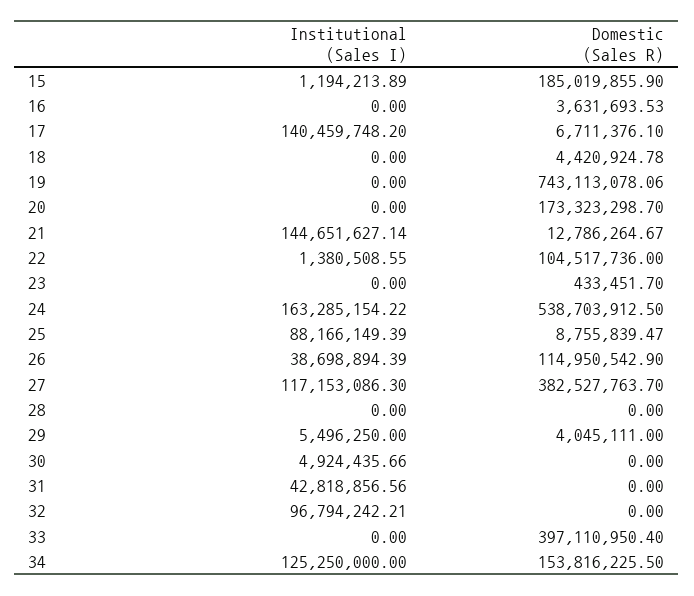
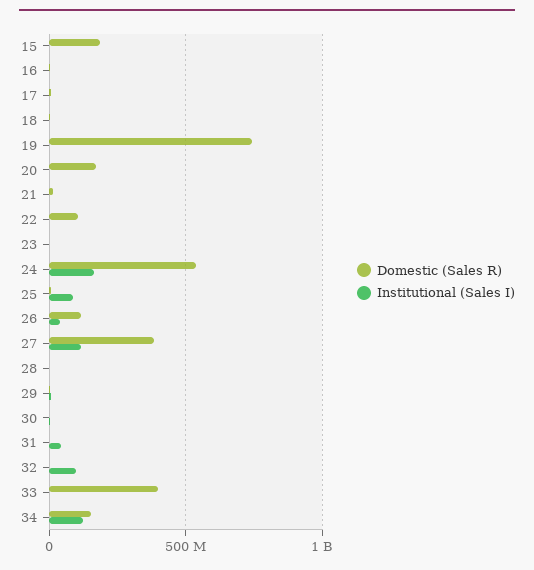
Institutional (Sales I), 17: 140459748.2 -> 0
Institutional (Sales I), 21: 144651627.14 -> 0

